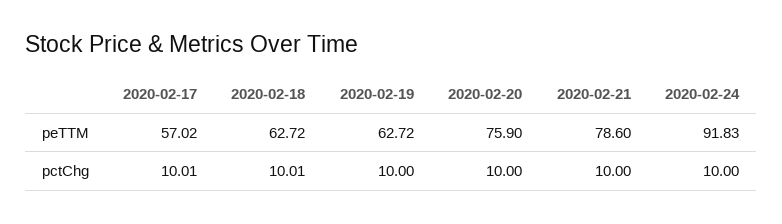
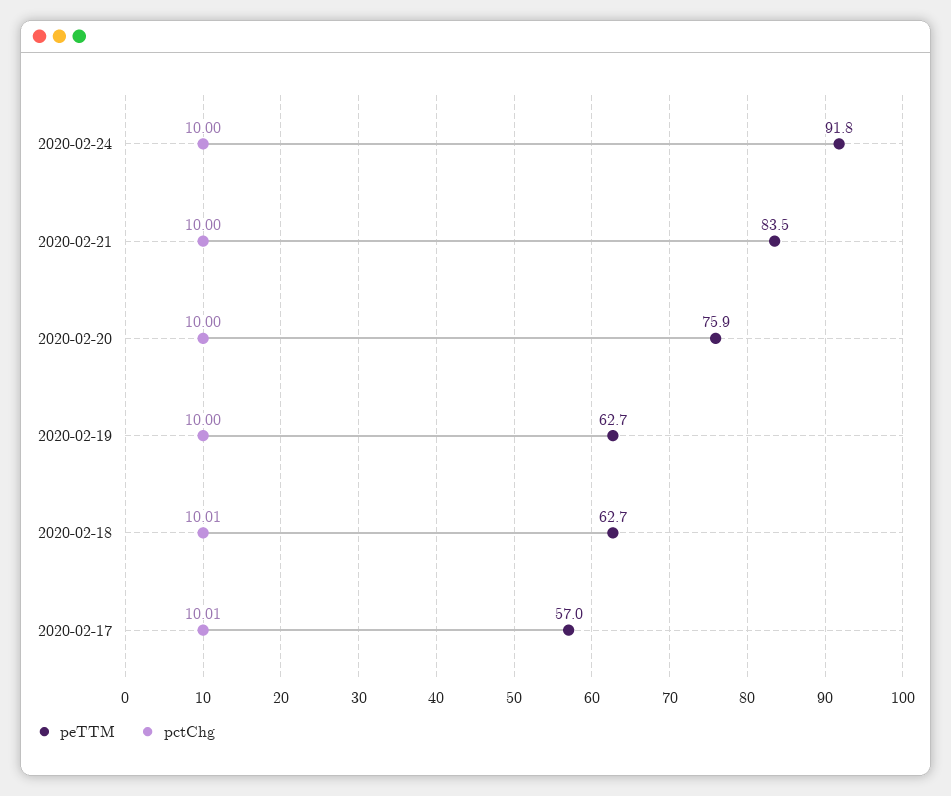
peTTM, 2020-02-21: 78.6 -> 83.5

